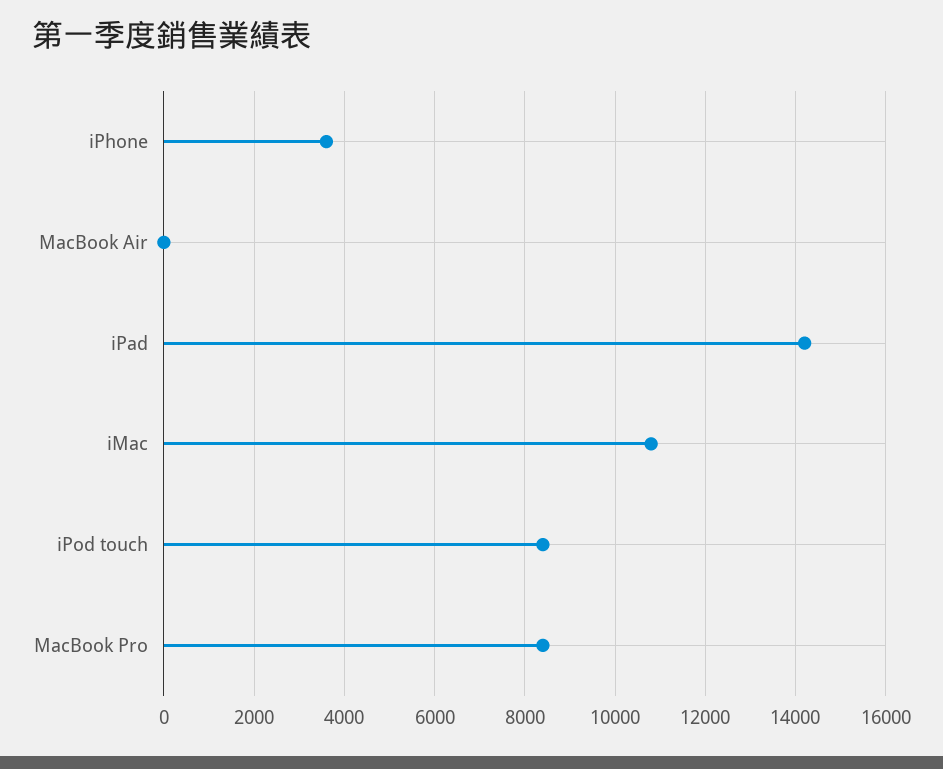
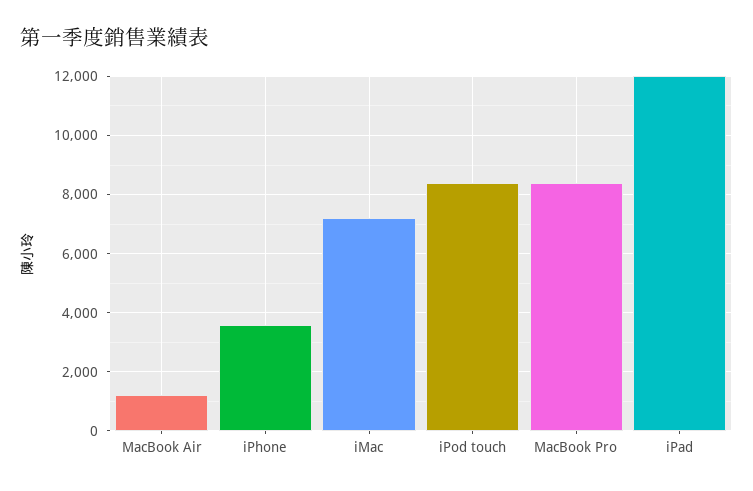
MacBook Air: 0 -> 1250
iPad: 14200 -> 12000
iMac: 10800 -> 7250

